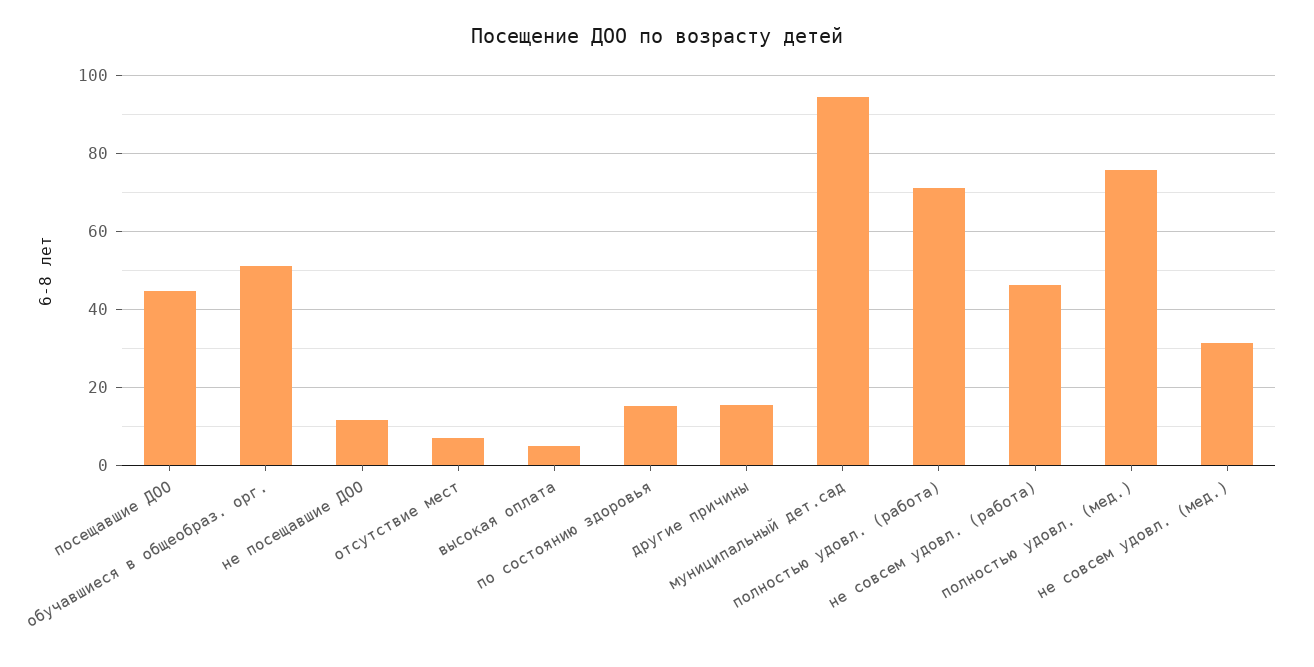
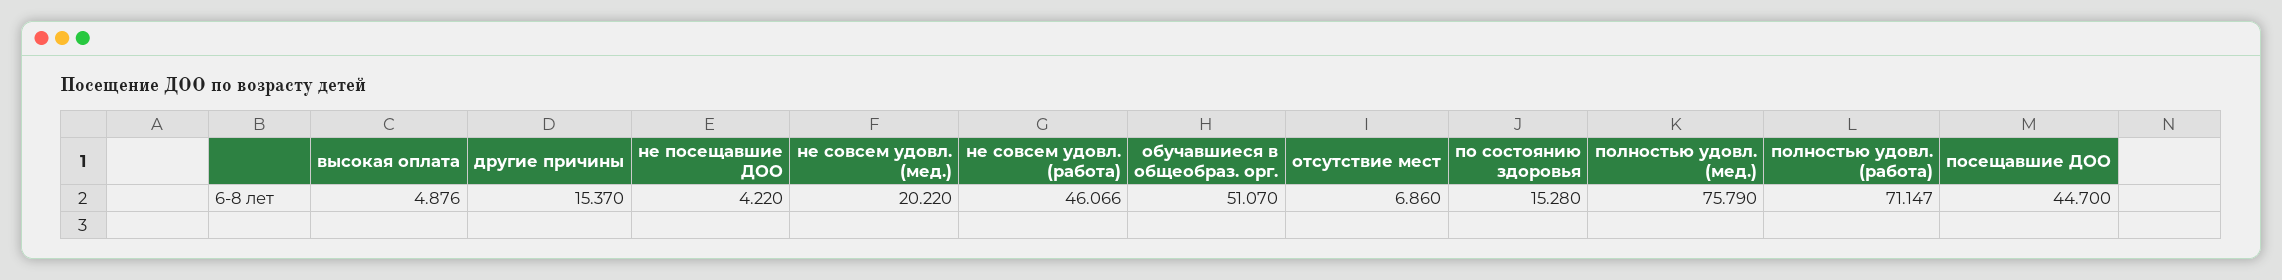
не посещавшие ДОО: 12 -> 4.22
муниципальный дет.сад: 94 -> none
не совсем удовл. (мед.): 32 -> 20.22

